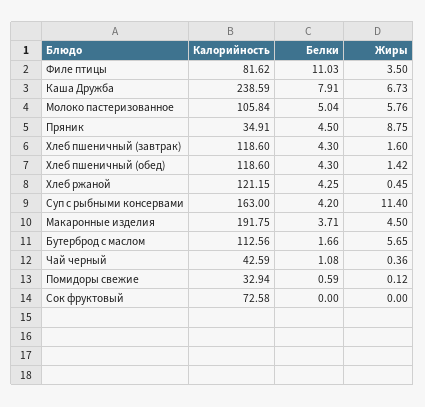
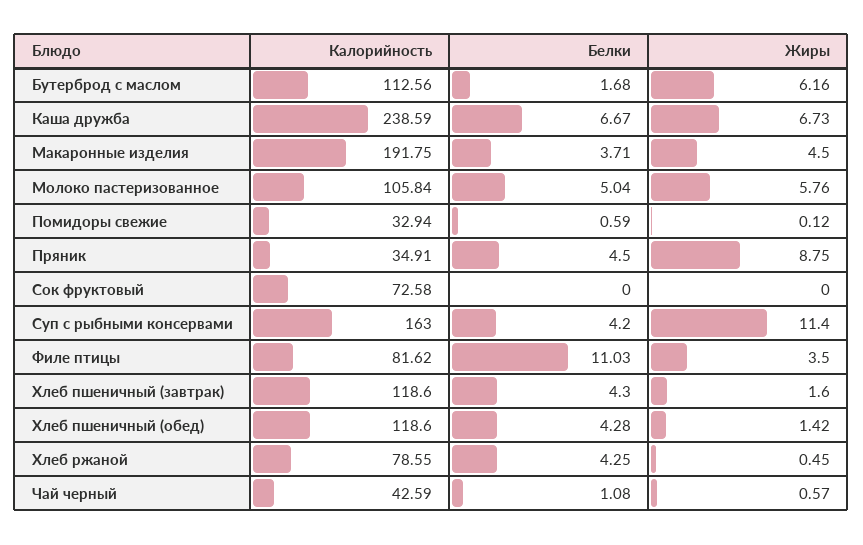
Белки, Каша Дружба: 7.91 -> 6.67
Белки, Хлеб пшеничный (обед): 4.3 -> 4.28
Калорийность, Хлеб ржаной: 121.15 -> 78.55
Белки, Бутерброд с маслом: 1.66 -> 1.68
Жиры, Бутерброд с маслом: 5.65 -> 6.16
Жиры, Чай черный: 0.36 -> 0.57

